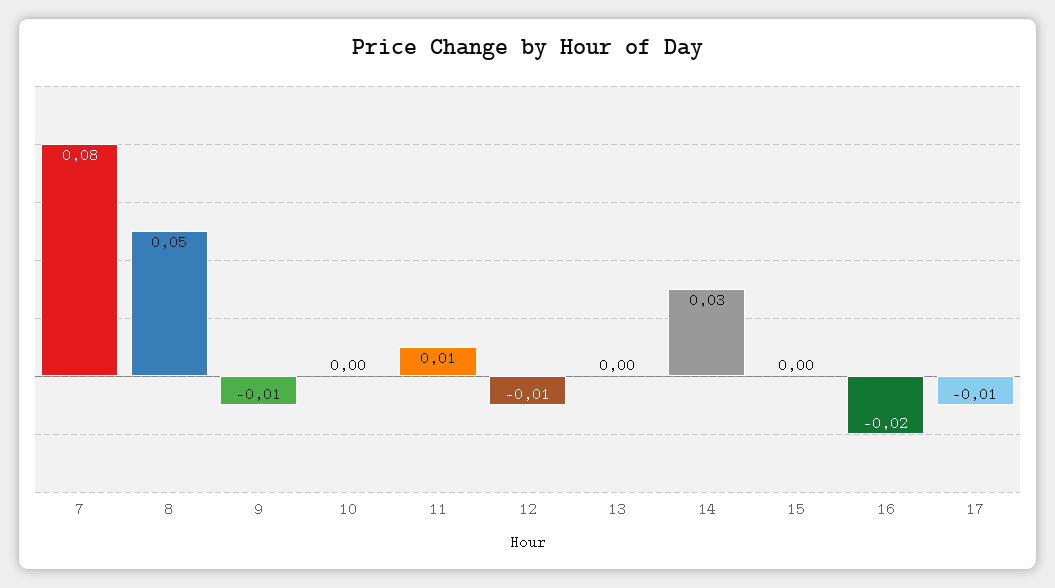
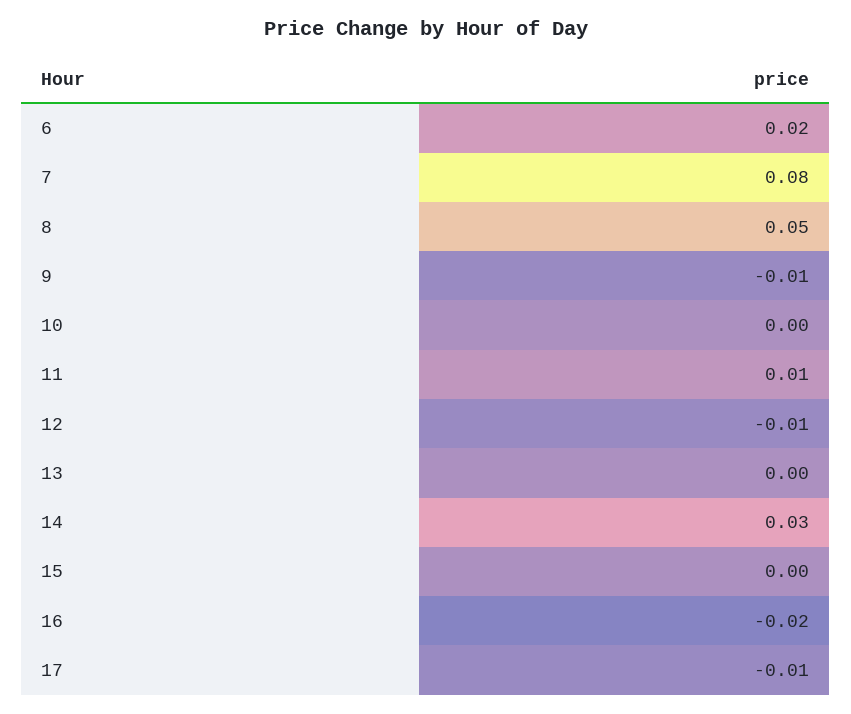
6: none -> 0.02

